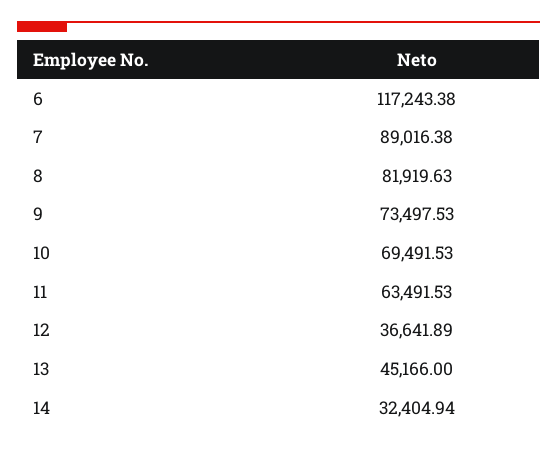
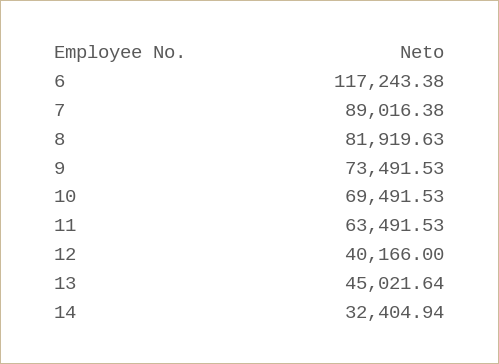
9: 73497.53 -> 73491.53
12: 36641.89 -> 40166
13: 45166 -> 45021.64

